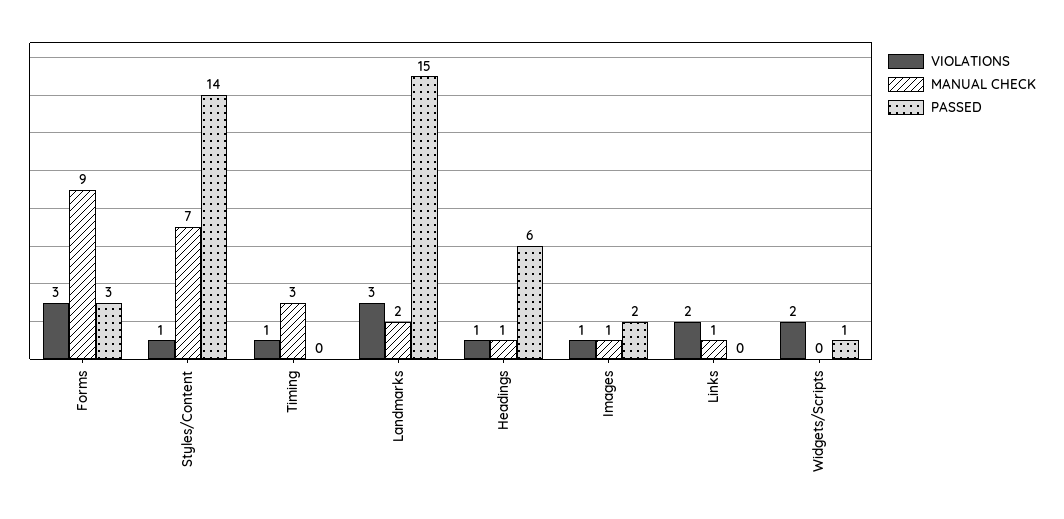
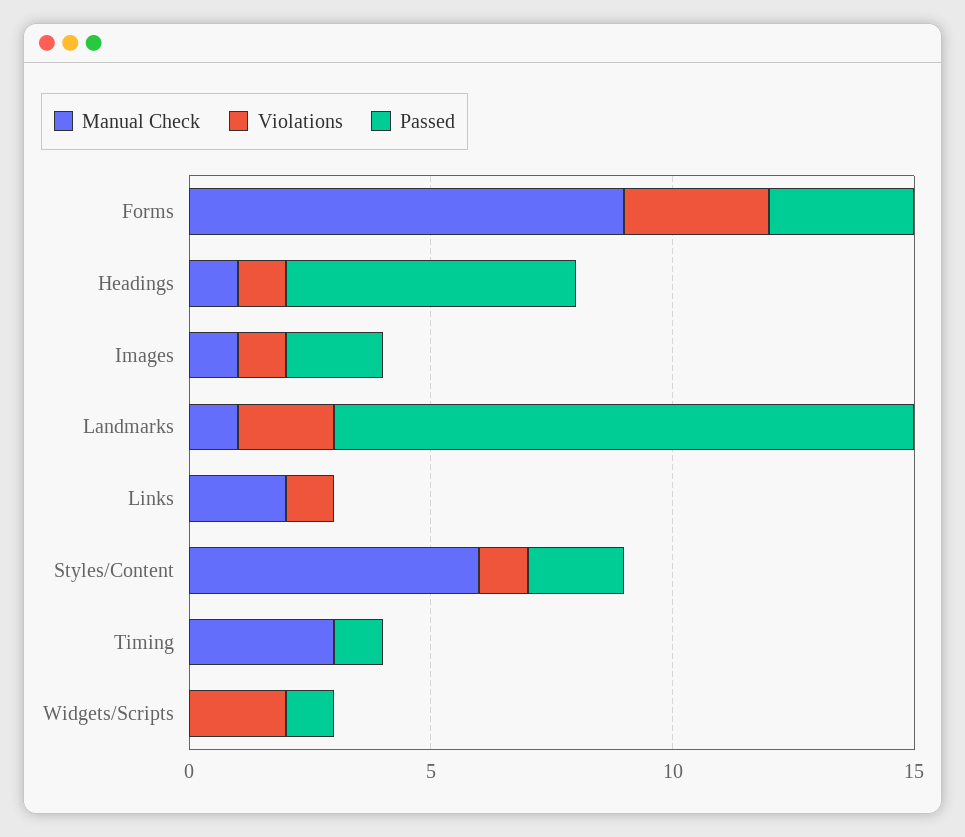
MANUAL CHECK, Styles/Content: 7 -> 6
PASSED, Styles/Content: 14 -> 2
VIOLATIONS, Timing: 1 -> 0
PASSED, Timing: 0 -> 1
VIOLATIONS, Landmarks: 3 -> 2
MANUAL CHECK, Landmarks: 2 -> 1
PASSED, Landmarks: 15 -> 12
VIOLATIONS, Links: 2 -> 1
MANUAL CHECK, Links: 1 -> 2

